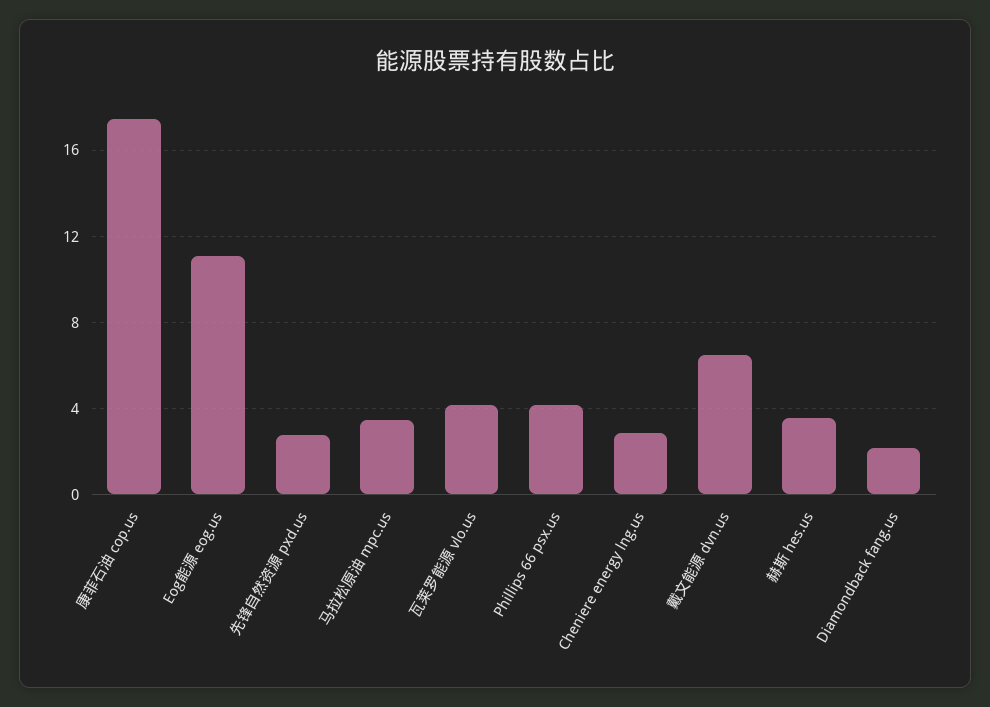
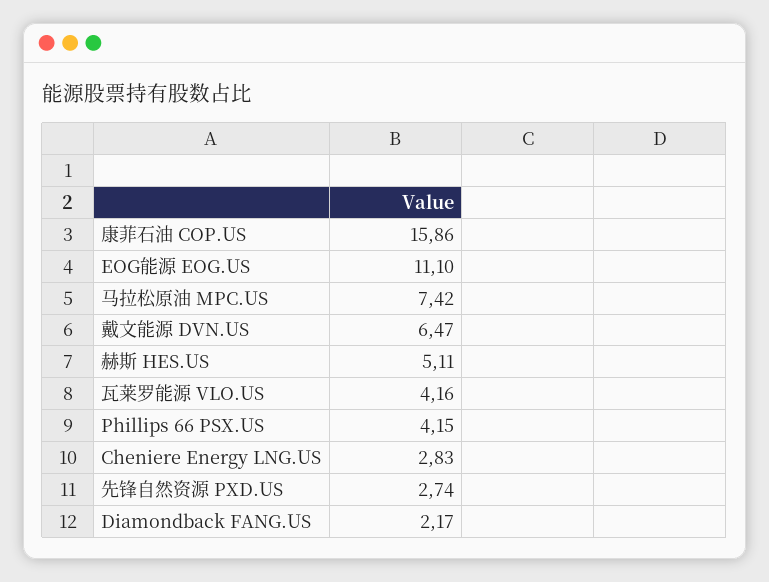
康菲石油 cop.us: 17.5 -> 15.86
马拉松原油 mpc.us: 3.5 -> 7.42
赫斯 hes.us: 3.5 -> 5.11

